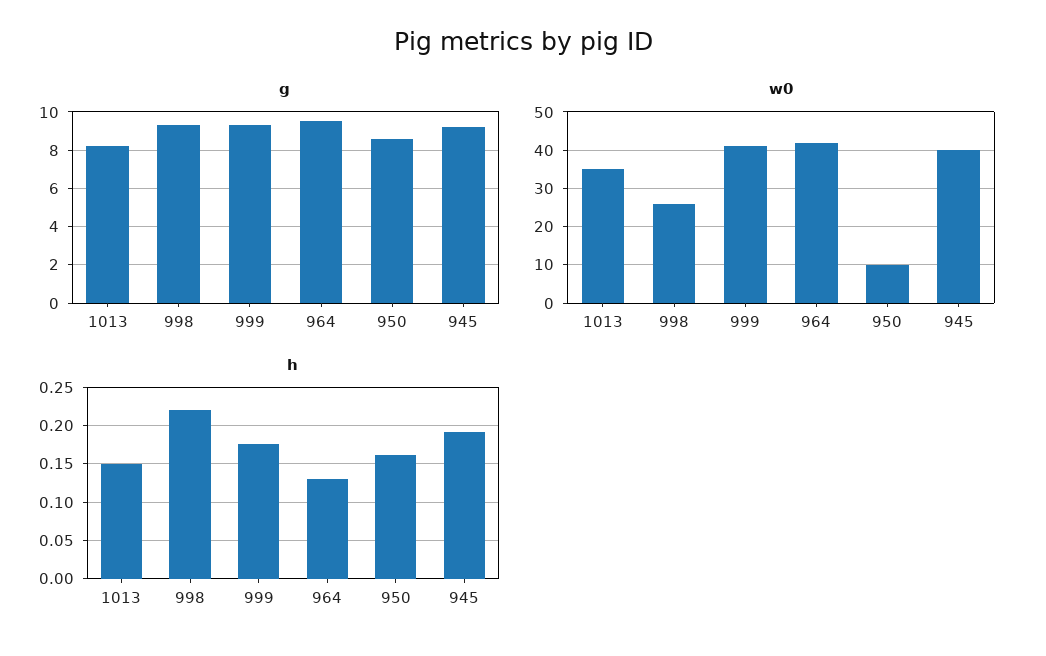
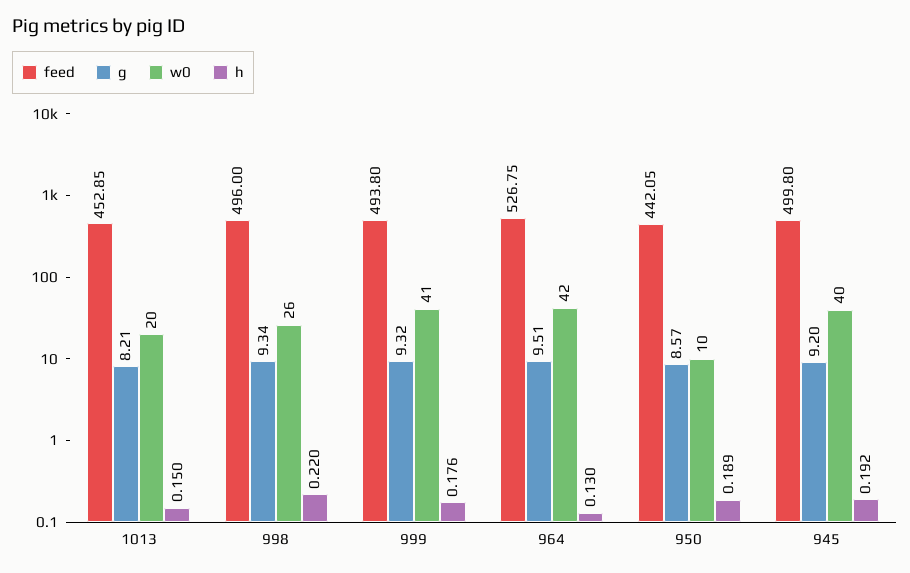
w0, 1013: 35 -> 20
h, 950: 0.16 -> 0.189
feed, 1013: none -> 452.85
feed, 998: none -> 496
feed, 999: none -> 493.8
feed, 964: none -> 526.75
feed, 950: none -> 442.05
feed, 945: none -> 499.8

